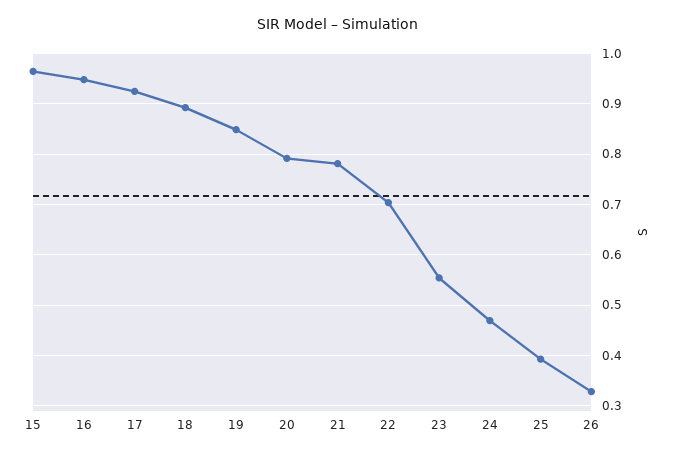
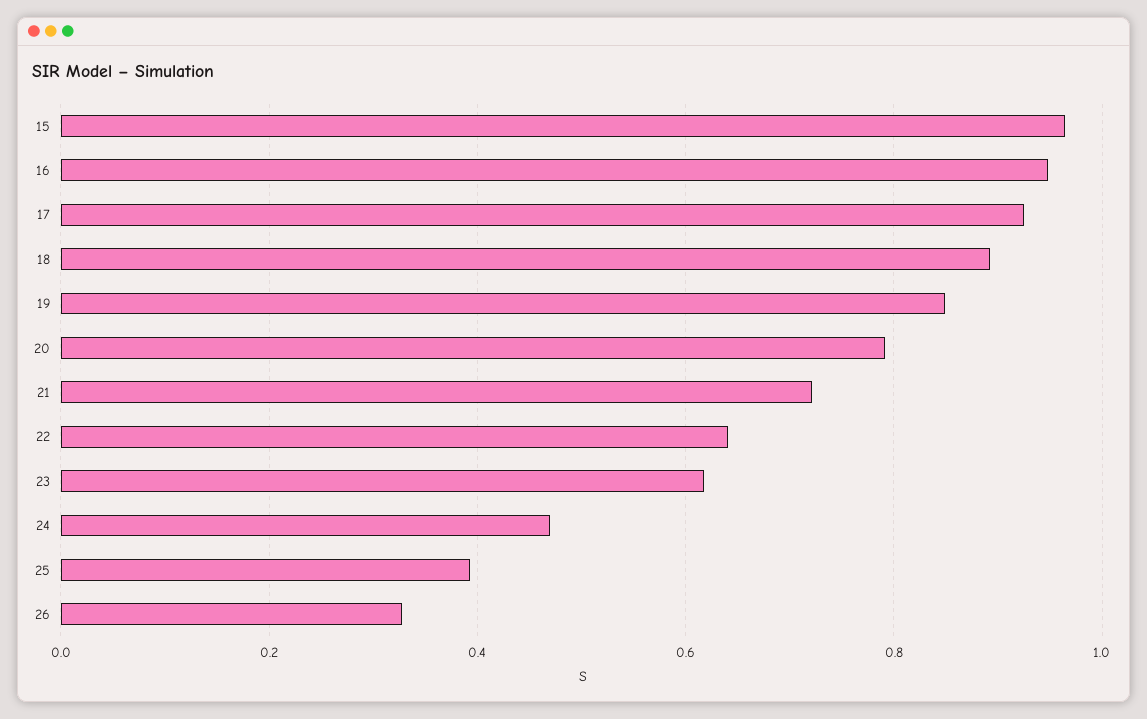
21: 0.78 -> 0.72
22: 0.7 -> 0.64
23: 0.56 -> 0.62

